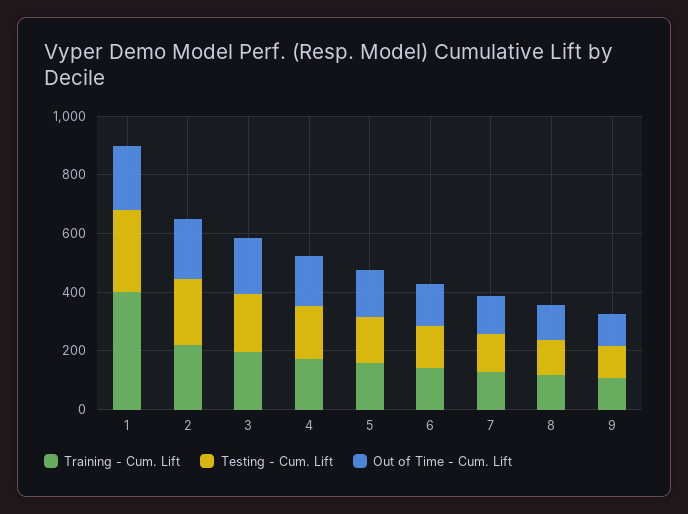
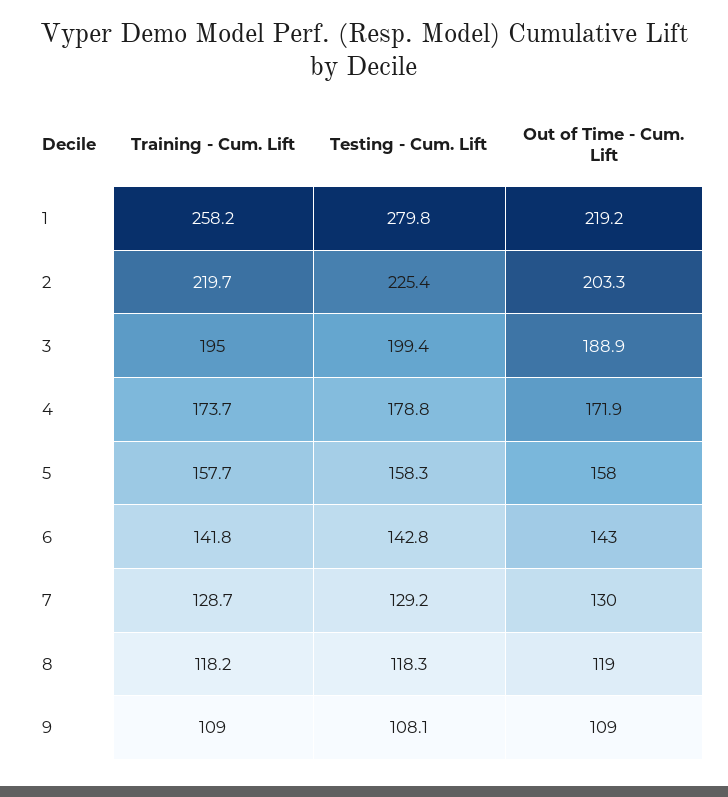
Training - Cum. Lift, 1: 400 -> 258.2

